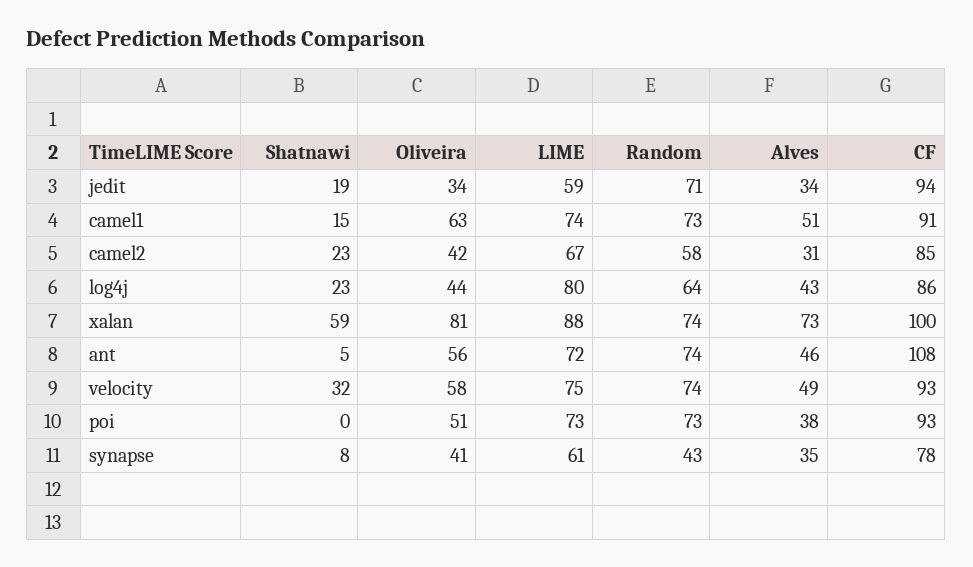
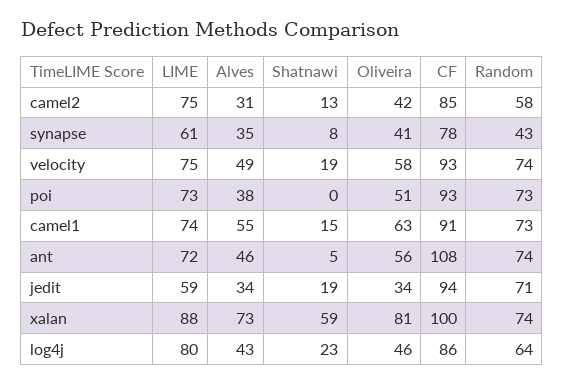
Alves, camel1: 51 -> 55
Shatnawi, camel2: 23 -> 13
LIME, camel2: 67 -> 75
Oliveira, log4j: 44 -> 46
Shatnawi, velocity: 32 -> 19

